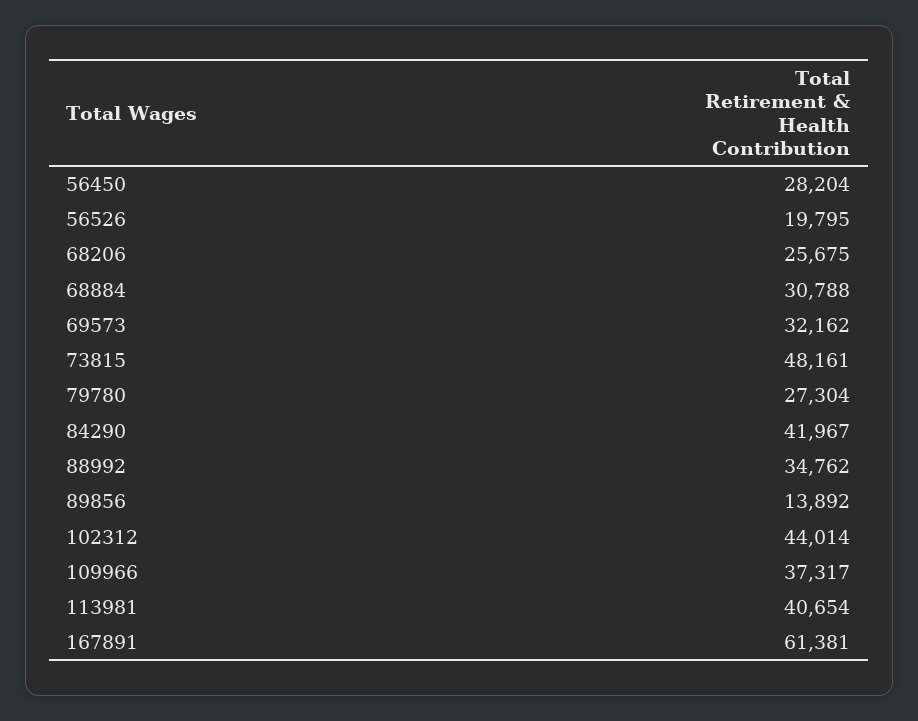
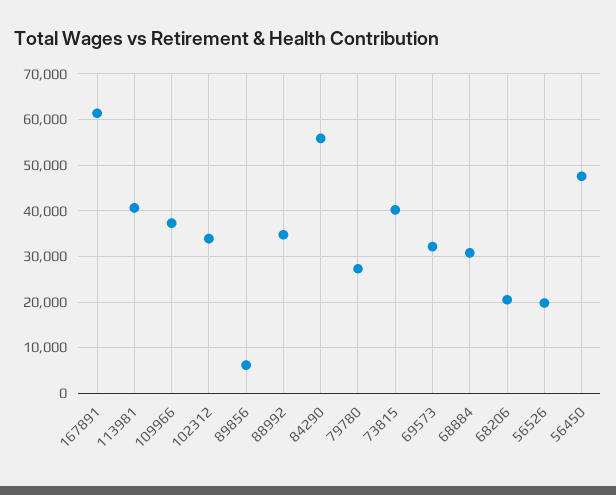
56450: 28204 -> 48000
68206: 25675 -> 20000
73815: 48161 -> 40000
84290: 41967 -> 56000
89856: 13892 -> 6000
102312: 44014 -> 34000

